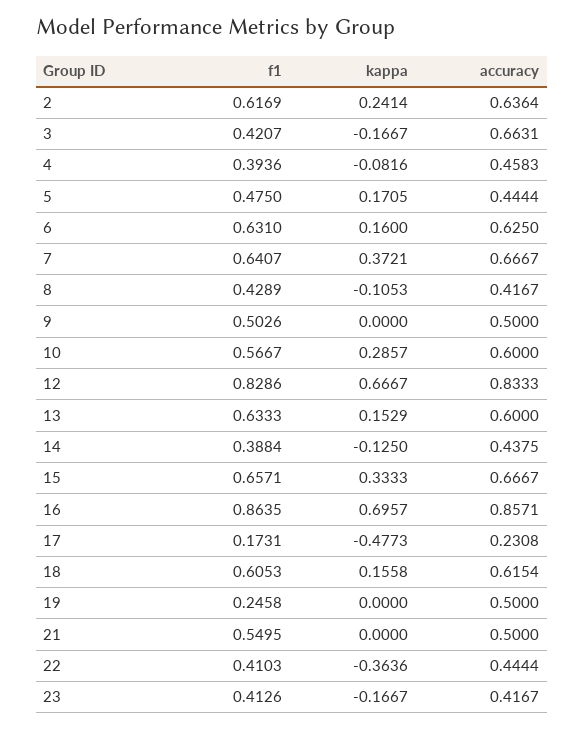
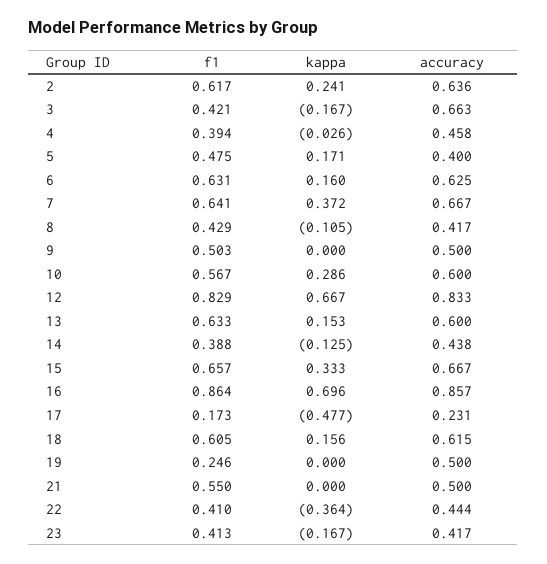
kappa, 4: -0.0816 -> -0.026
accuracy, 5: 0.4444 -> 0.4

